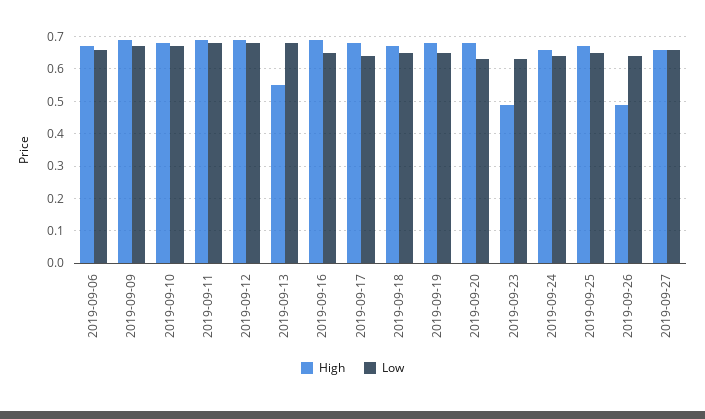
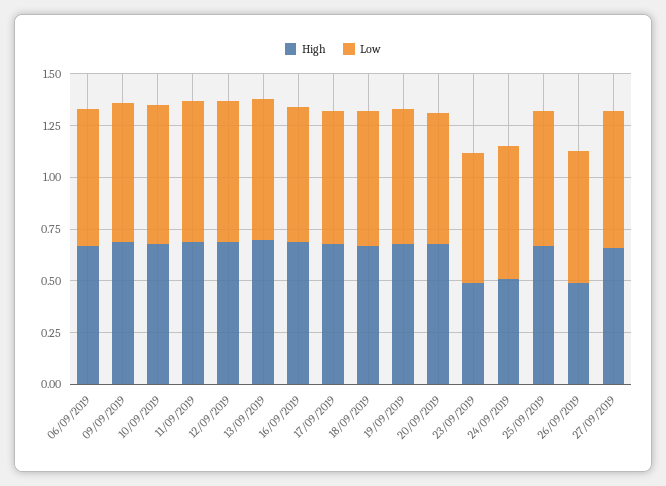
High, 2019-09-13: 0.55 -> 0.7
High, 2019-09-24: 0.65 -> 0.5

